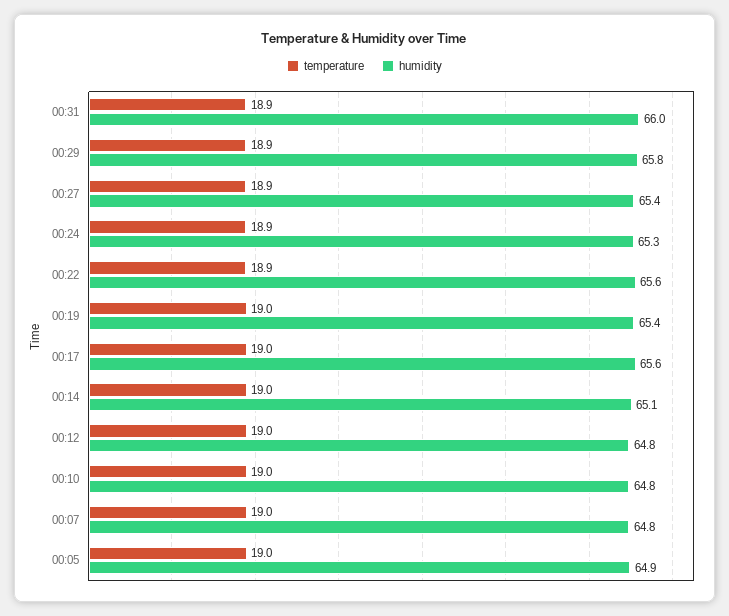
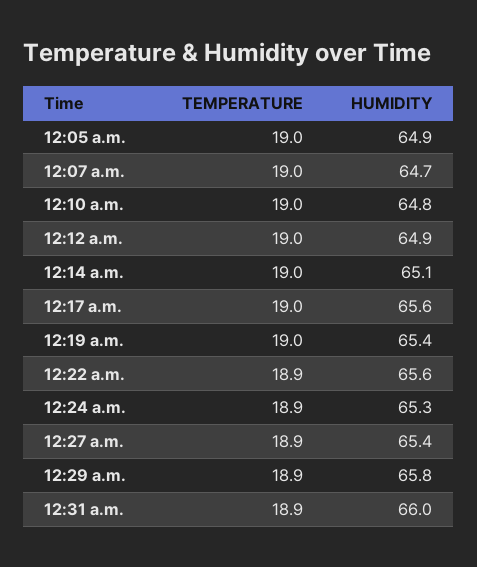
humidity, 00:12: 64.8 -> 64.9
humidity, 00:07: 64.8 -> 64.7

